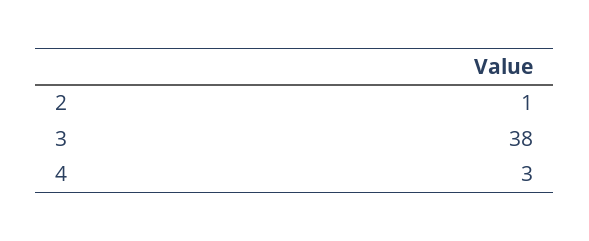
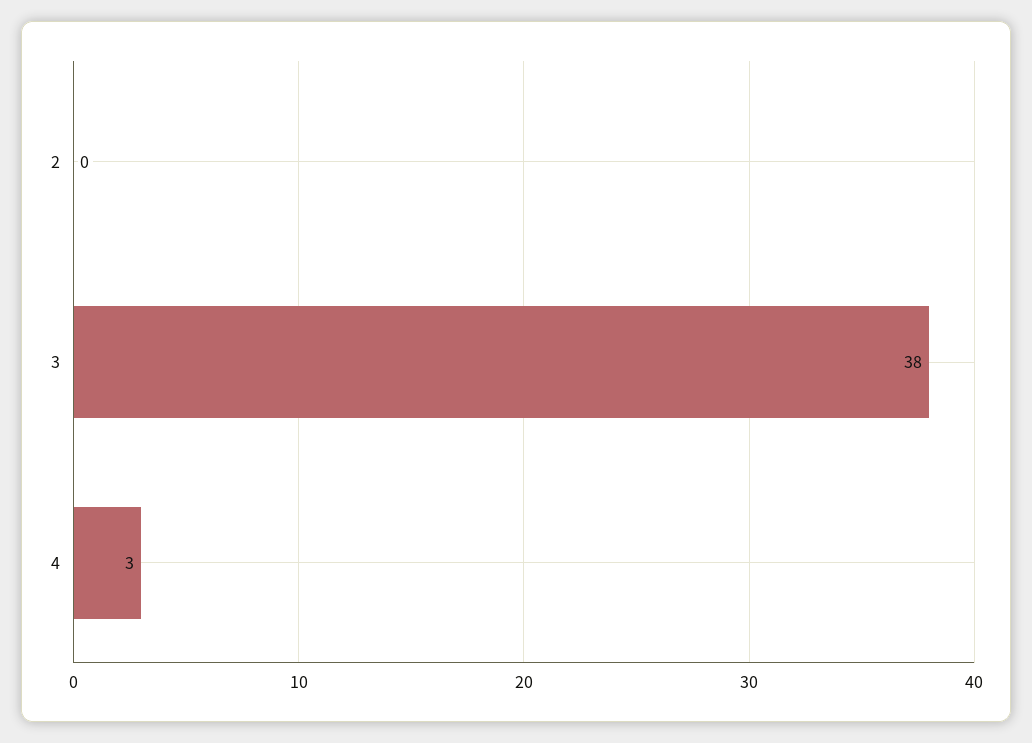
2: 1 -> 0

